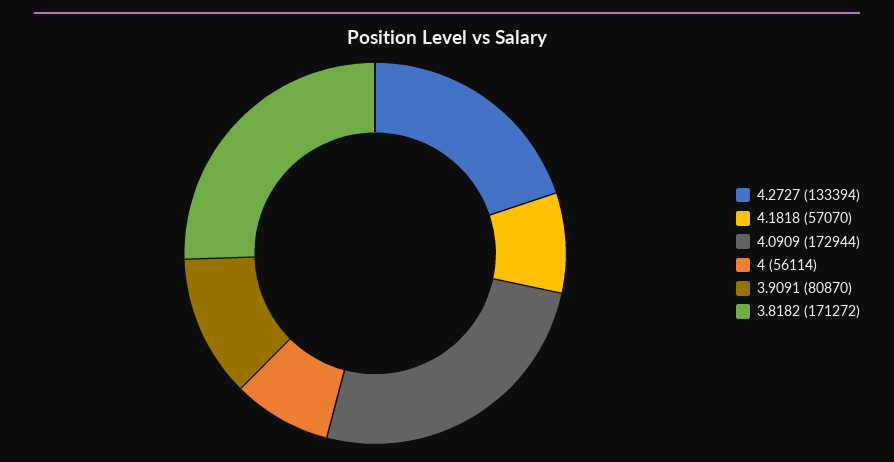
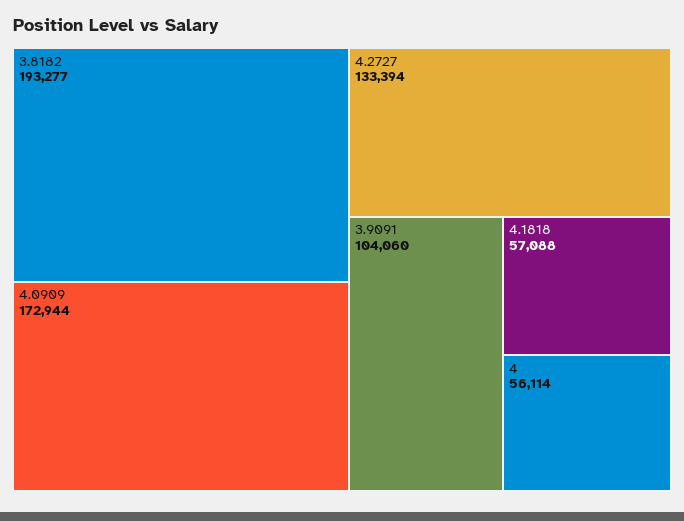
4.1818: 57070 -> 57088
3.9091: 80870 -> 104060
3.8182: 171272 -> 193277

